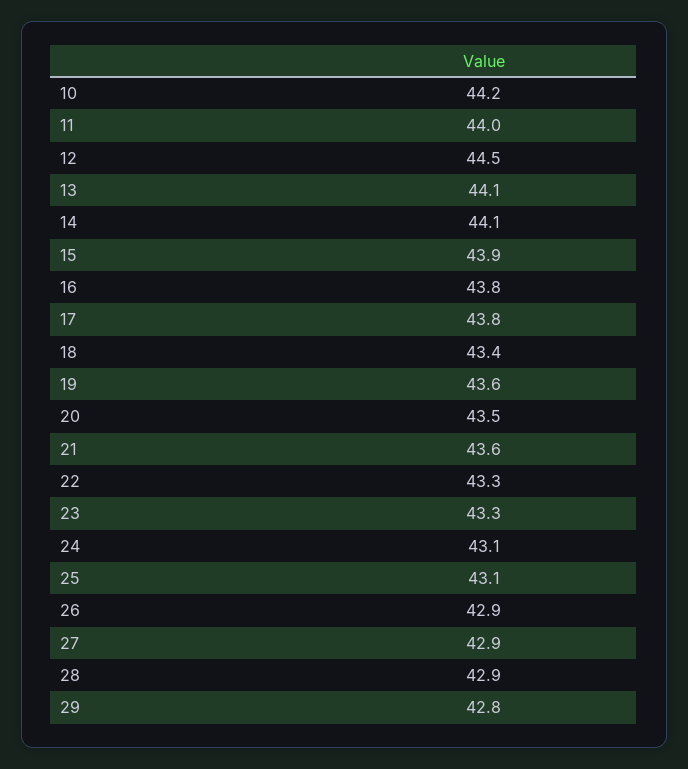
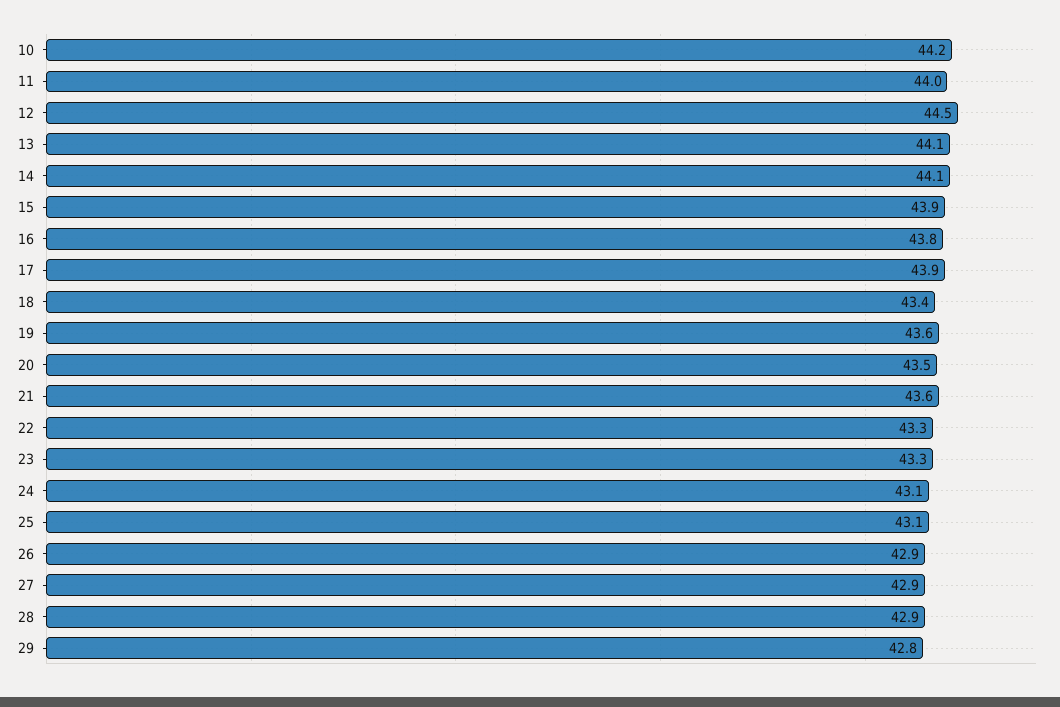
17: 43.8 -> 43.9

